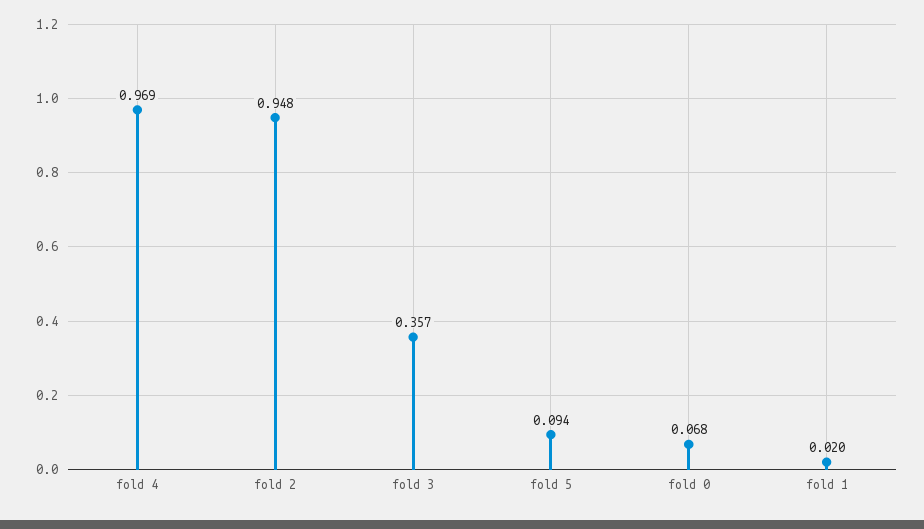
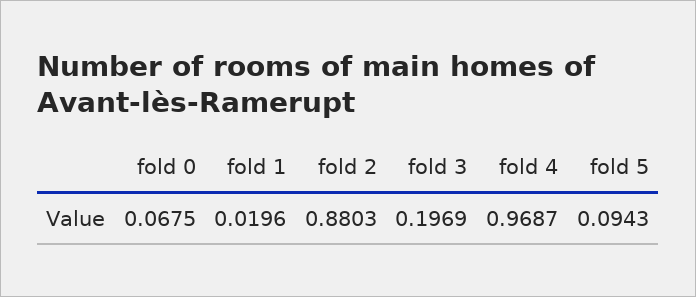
fold 2: 0.948 -> 0.8803
fold 3: 0.357 -> 0.1969

